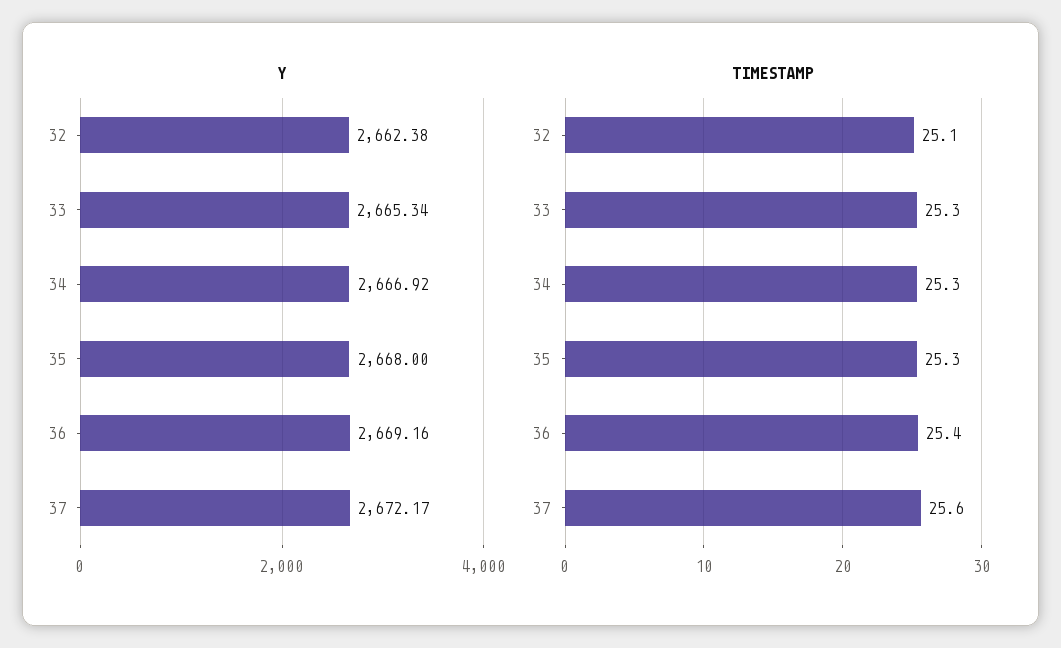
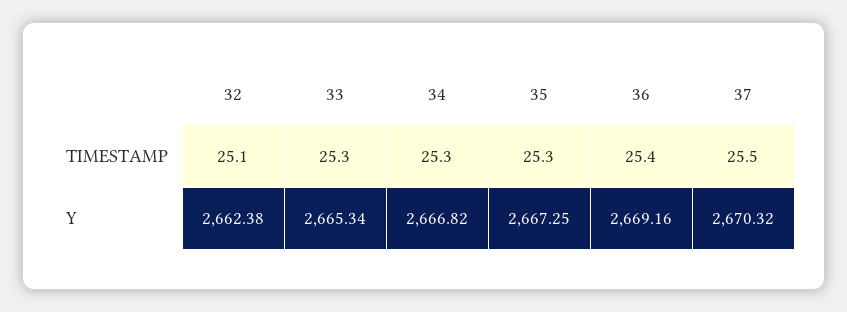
Y, 34: 2666.92 -> 2666.82
Y, 35: 2668 -> 2667.25
Y, 37: 2672.17 -> 2670.32
TIMESTAMP, 37: 25.6 -> 25.5

